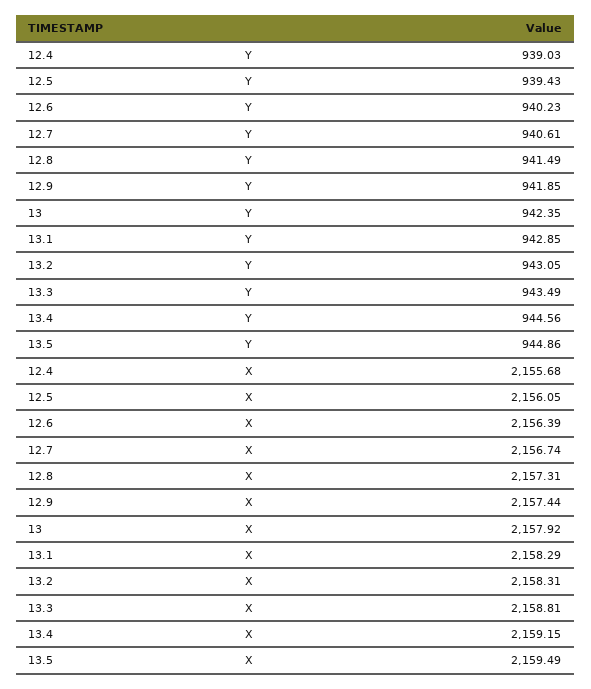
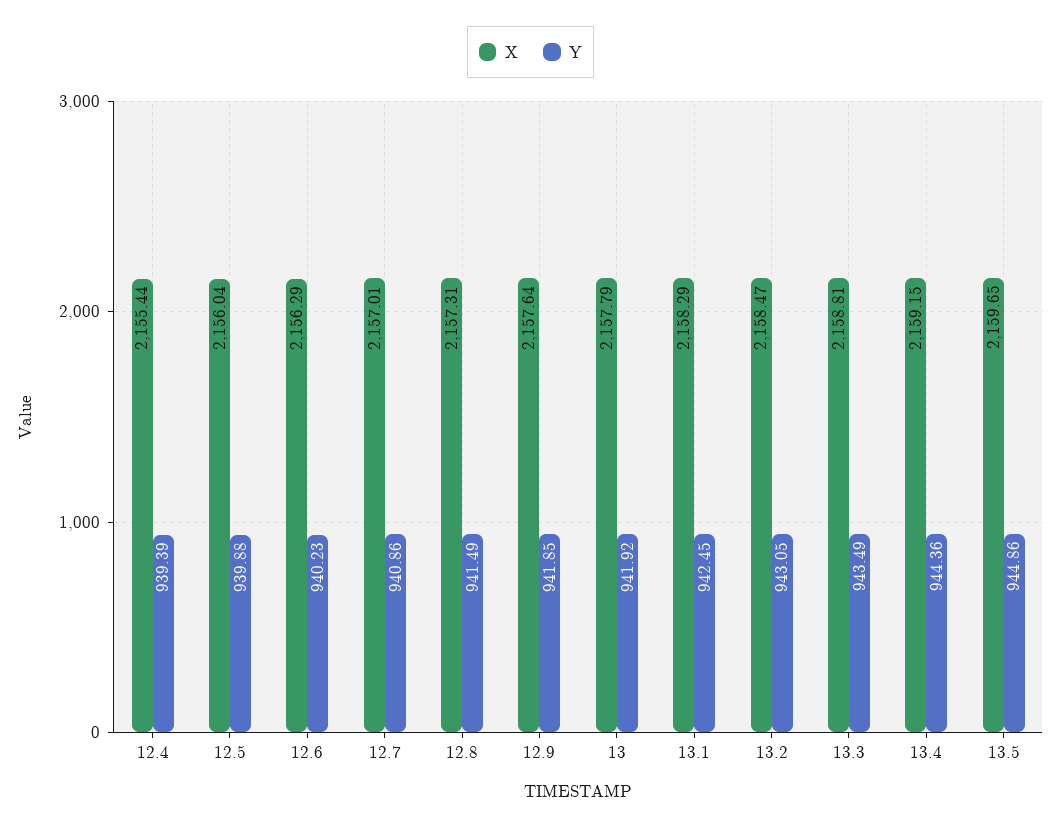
Y, 12.4: 939.03 -> 939.39
Y, 12.5: 939.43 -> 939.88
Y, 12.7: 940.61 -> 940.86
Y, 13: 942.35 -> 941.92
Y, 13.1: 942.85 -> 942.45
Y, 13.4: 944.56 -> 944.36
X, 12.4: 2155.68 -> 2155.44
X, 12.5: 2156.05 -> 2156.04
X, 12.6: 2156.39 -> 2156.29
X, 12.7: 2156.74 -> 2157.01
X, 12.9: 2157.44 -> 2157.64
X, 13: 2157.92 -> 2157.79
X, 13.2: 2158.31 -> 2158.47
X, 13.5: 2159.49 -> 2159.65

